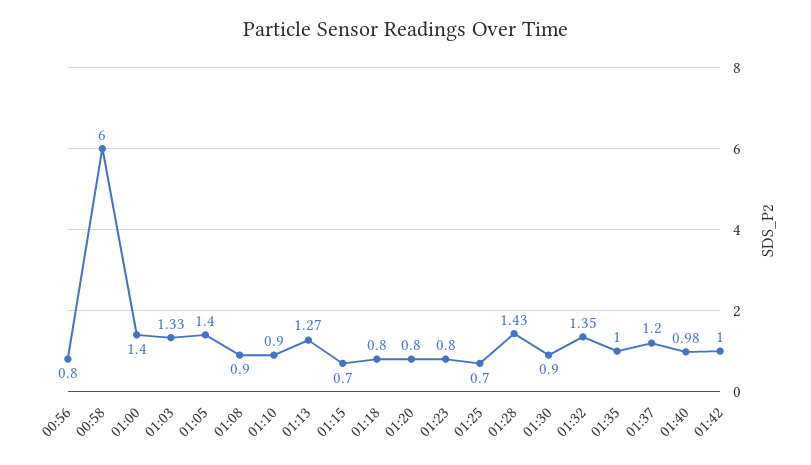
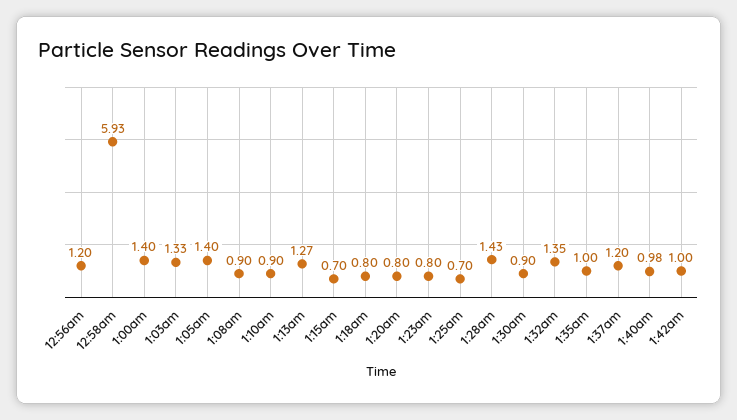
00:56: 0.8 -> 1.2
00:58: 6 -> 5.93

